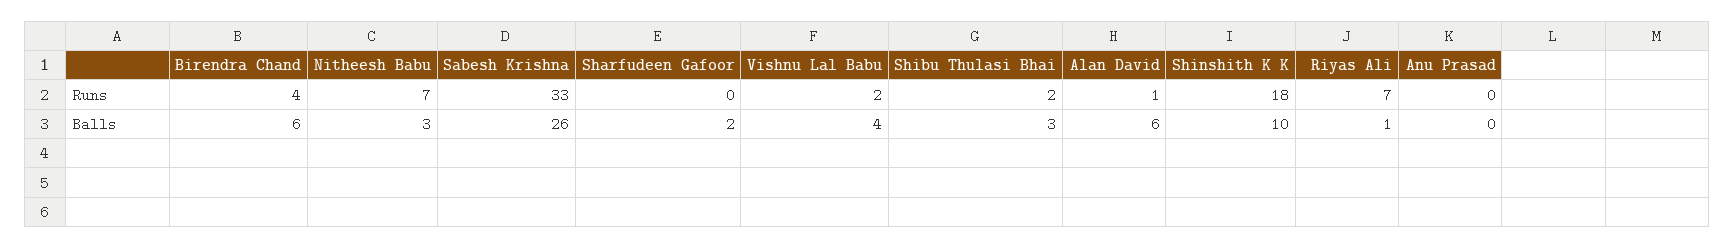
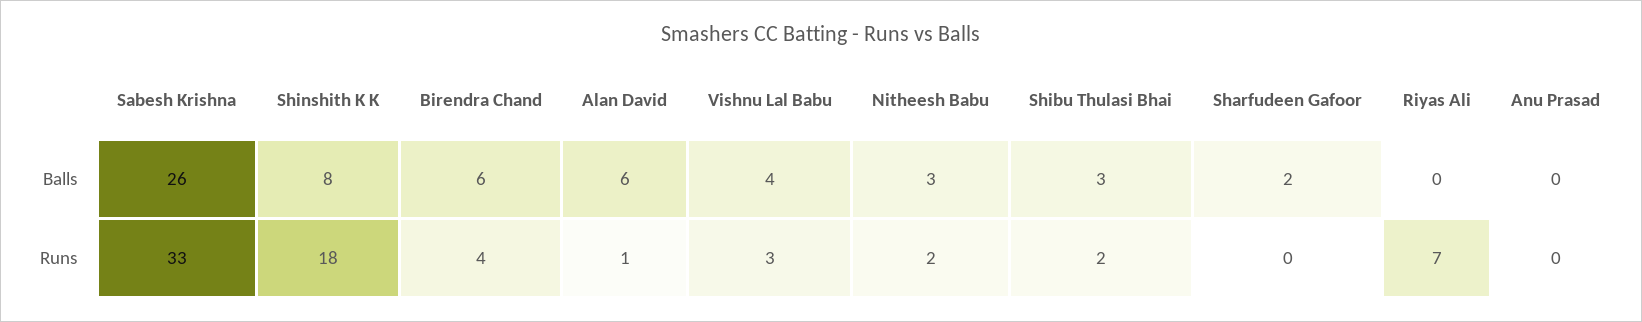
Nitheesh Babu, Runs: 7 -> 2
Vishnu Lal Babu, Runs: 2 -> 3
Shinshith K K, Balls: 10 -> 8
Riyas Ali, Balls: 1 -> 0

